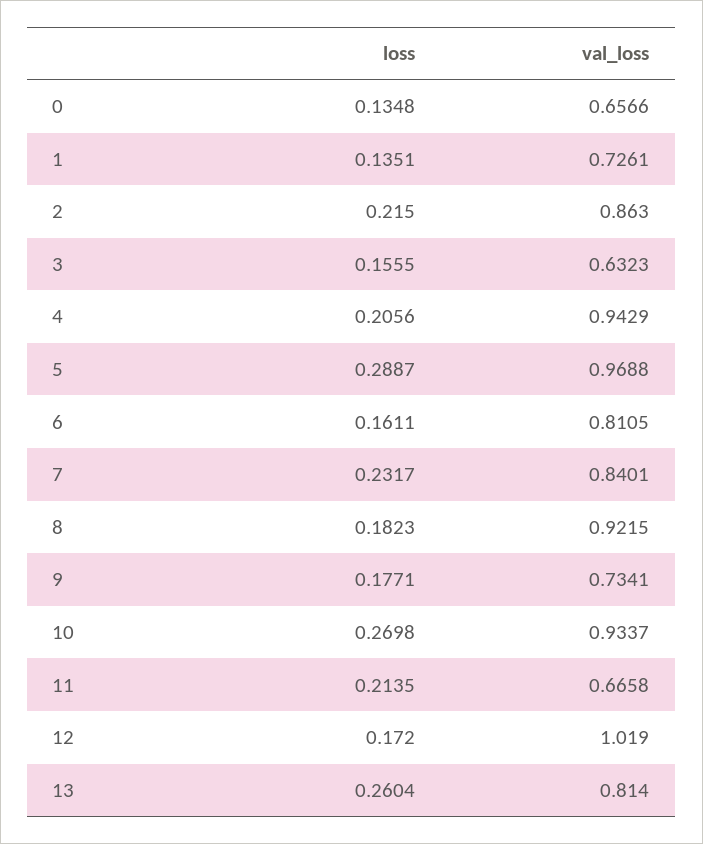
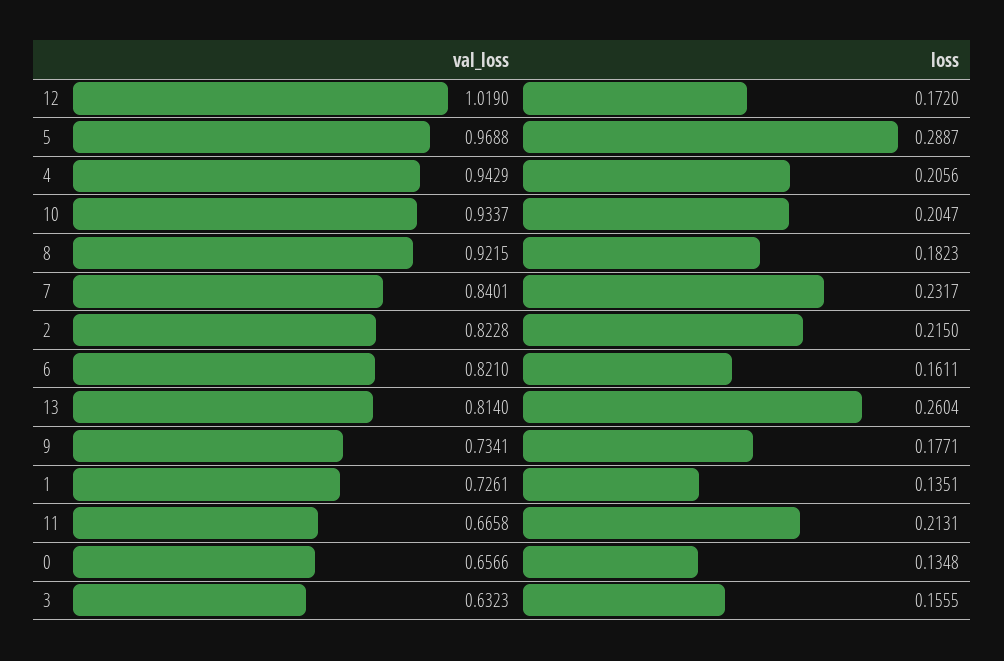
val_loss, 2: 0.863 -> 0.8228
val_loss, 6: 0.8105 -> 0.821
loss, 10: 0.2698 -> 0.2047
loss, 11: 0.2135 -> 0.2131

